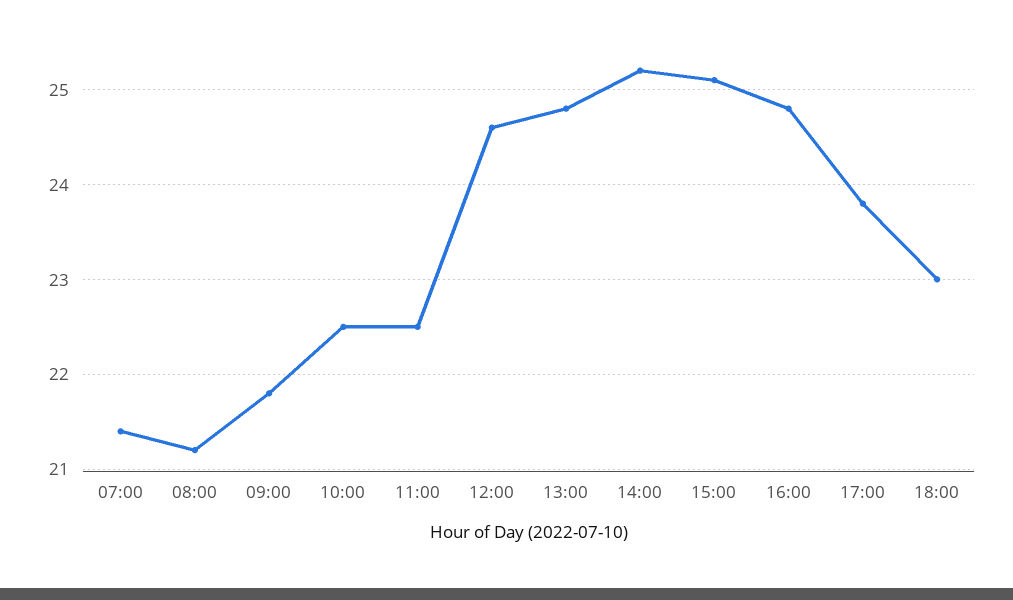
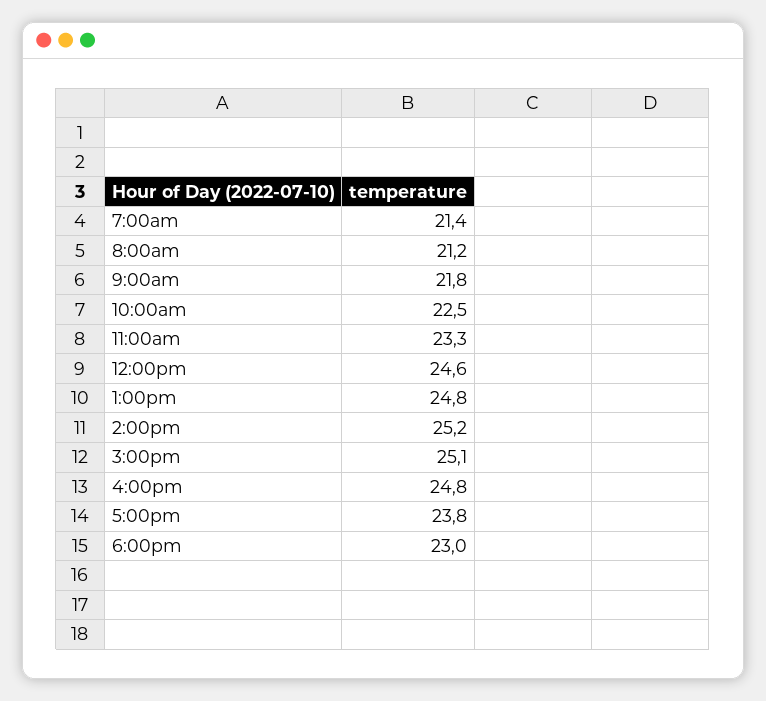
11:00: 22.5 -> 23.3

